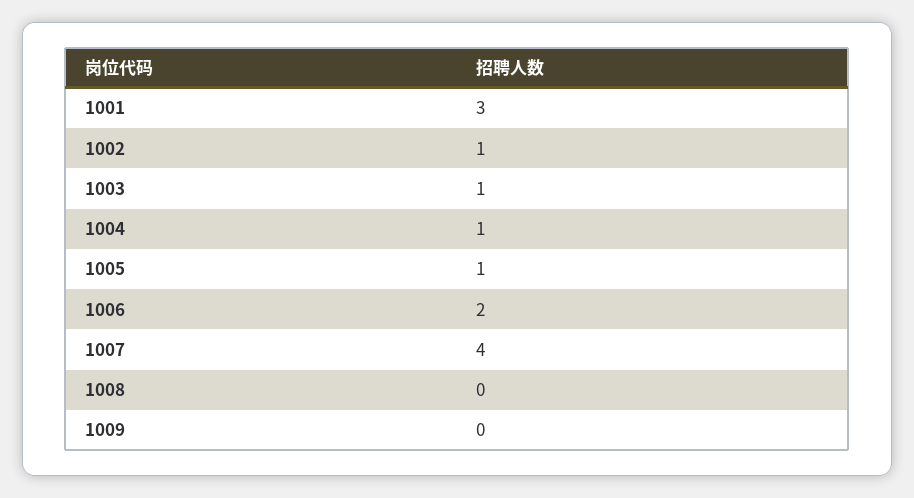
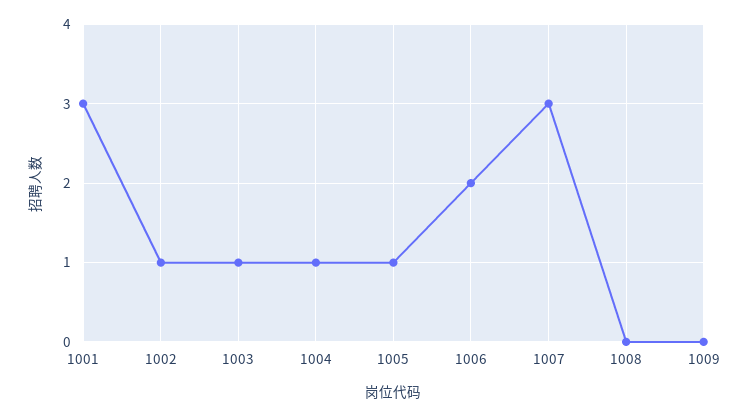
1007: 4 -> 3

